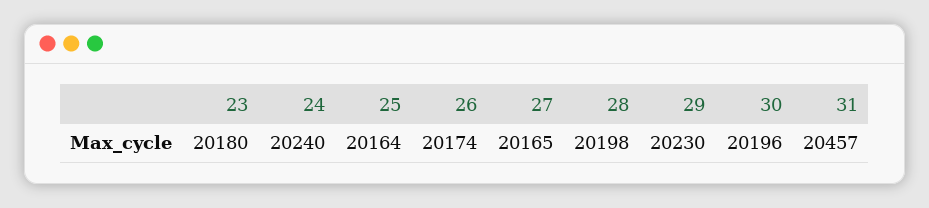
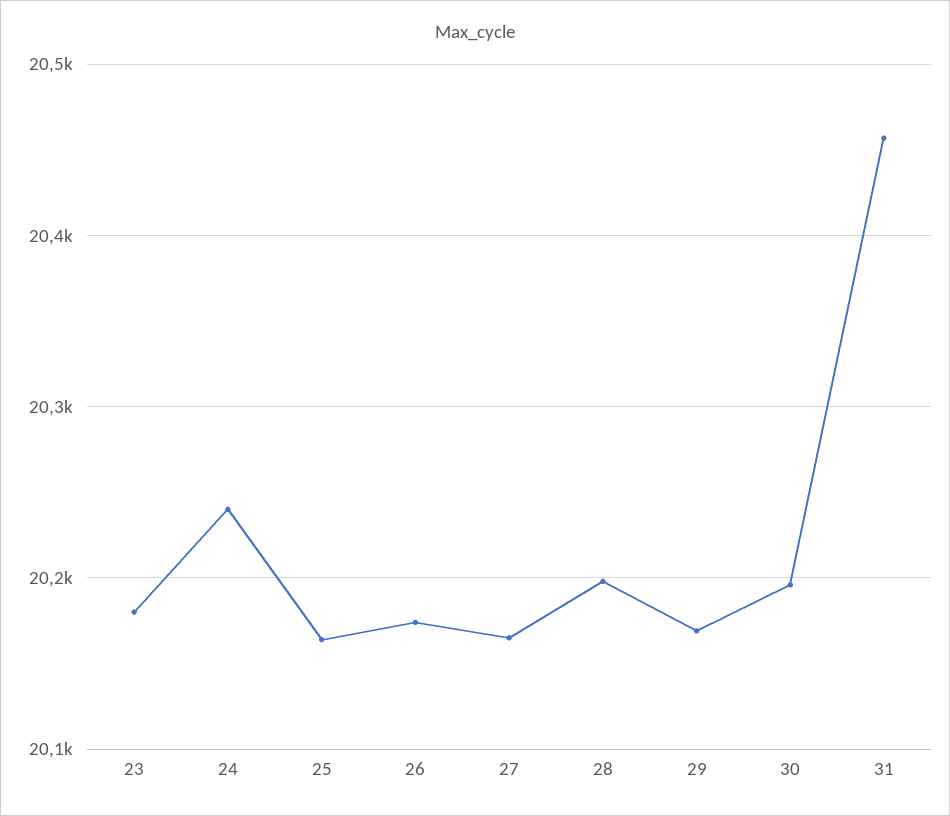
29: 20230 -> 20170

